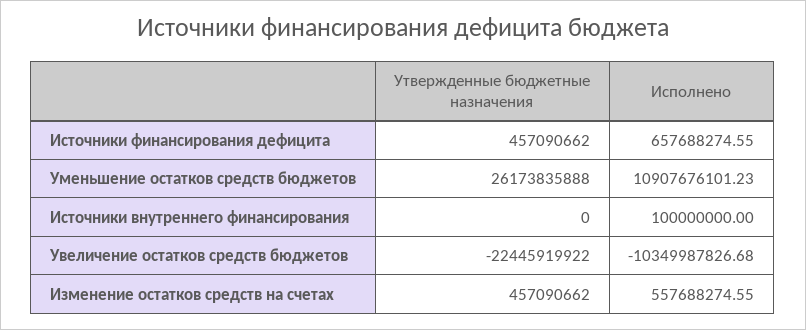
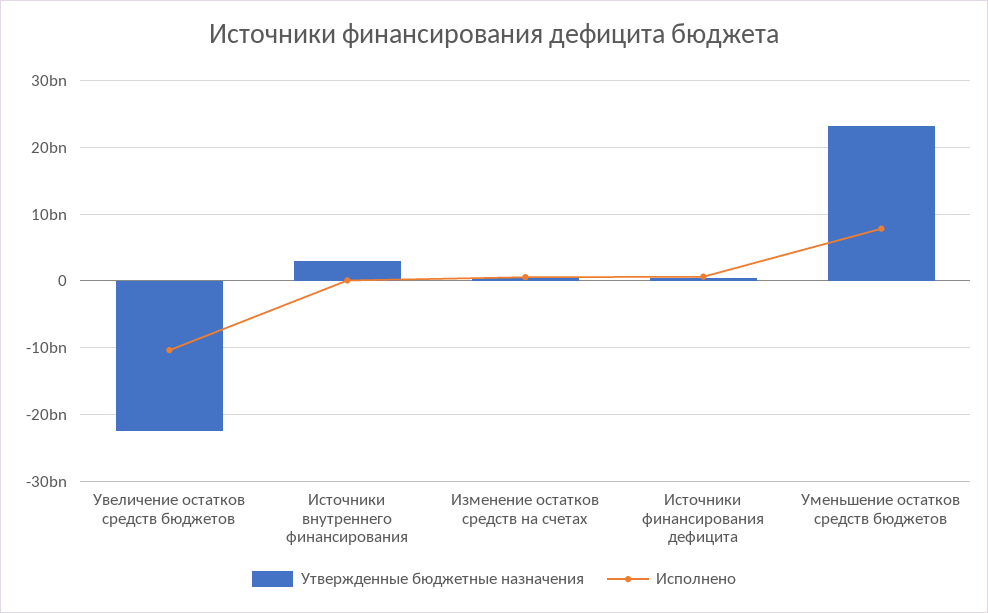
Утвержденные бюджетные назначения, Уменьшение остатков средств бюджетов: 26173835888 -> 23000000000
Исполнено, Уменьшение остатков средств бюджетов: 10907676101.23 -> 8000000000
Утвержденные бюджетные назначения, Источники внутреннего финансирования: 0 -> 3000000000

